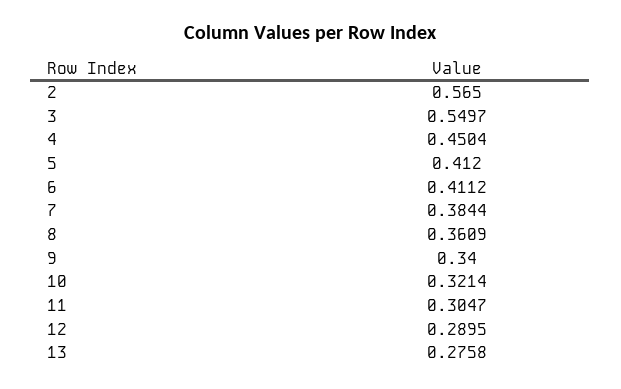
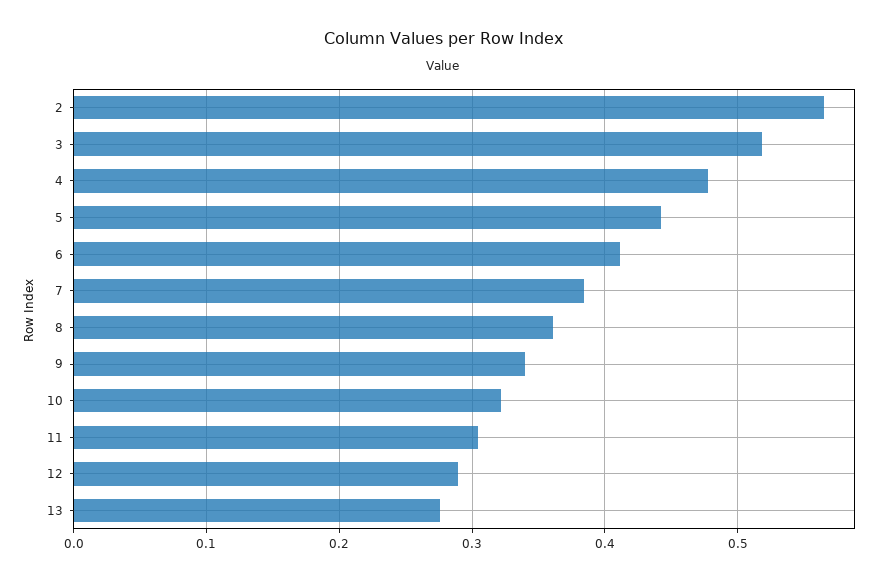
3: 0.5497 -> 0.52
4: 0.4504 -> 0.48
5: 0.412 -> 0.44

